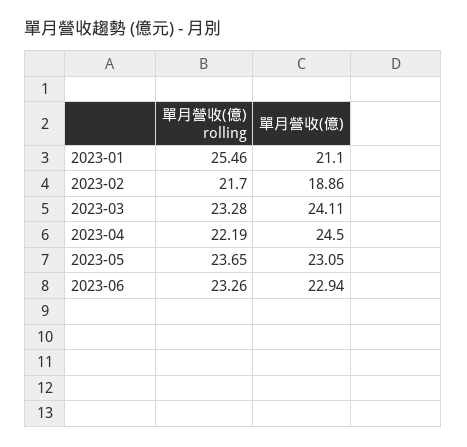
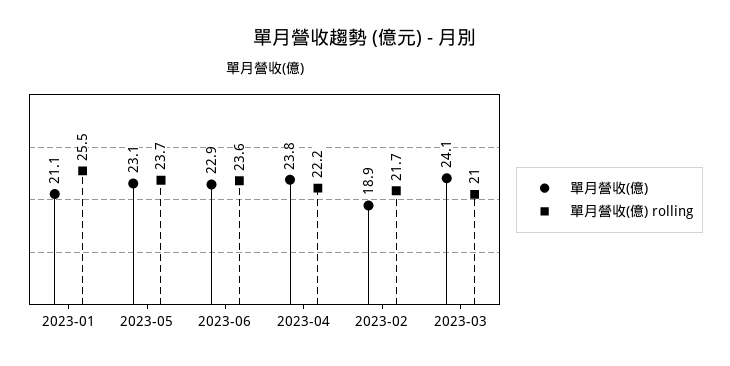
單月營收(億) rolling, 2023-03: 23.28 -> 21
單月營收(億), 2023-04: 24.5 -> 23.8
單月營收(億) rolling, 2023-06: 23.26 -> 23.6

